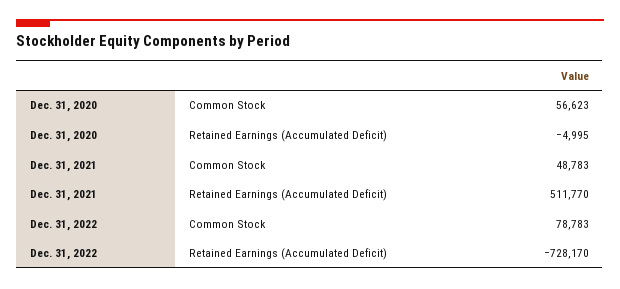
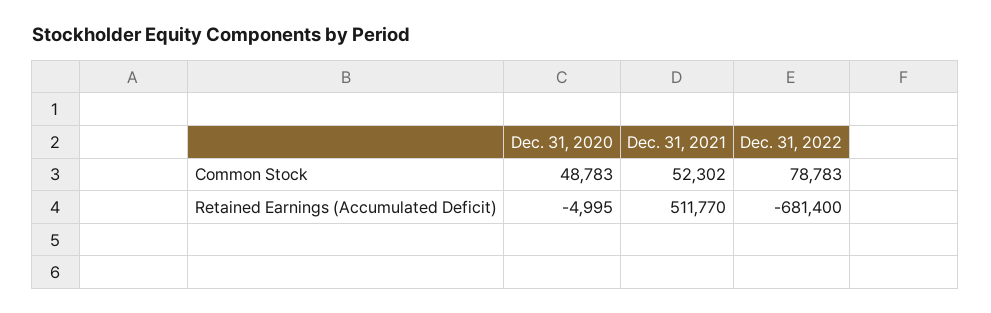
Dec. 31, 2020, Common Stock: 56623 -> 48783
Dec. 31, 2021, Common Stock: 48783 -> 52302
Dec. 31, 2022, Retained Earnings (Accumulated Deficit): -728170 -> -681400

